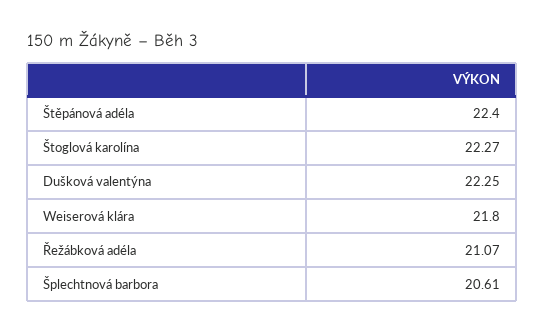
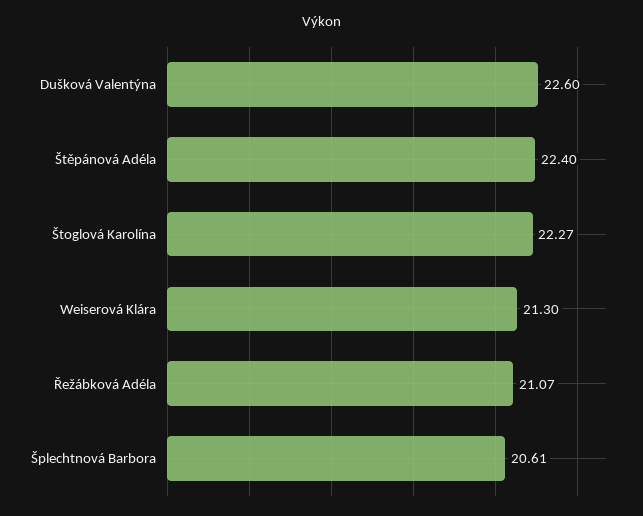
Dušková valentýna: 22.25 -> 22.6
Weiserová klára: 21.8 -> 21.3

